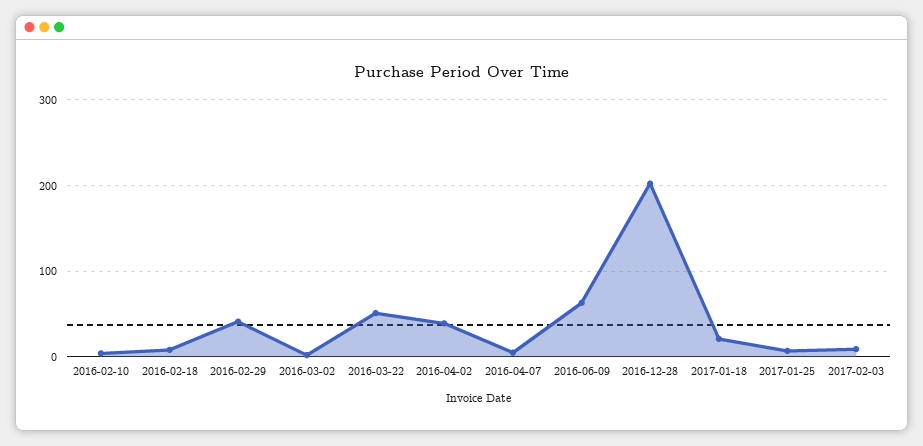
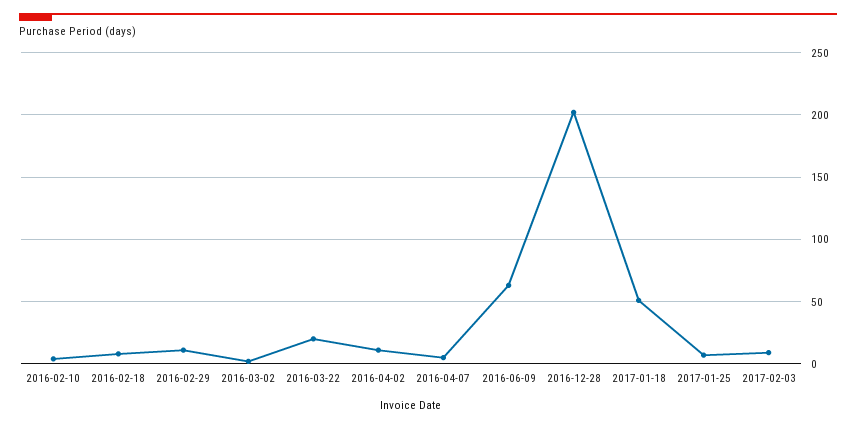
2016-02-29: 40 -> 10
2016-03-22: 50 -> 20
2016-04-02: 40 -> 10
2017-01-18: 20 -> 50

